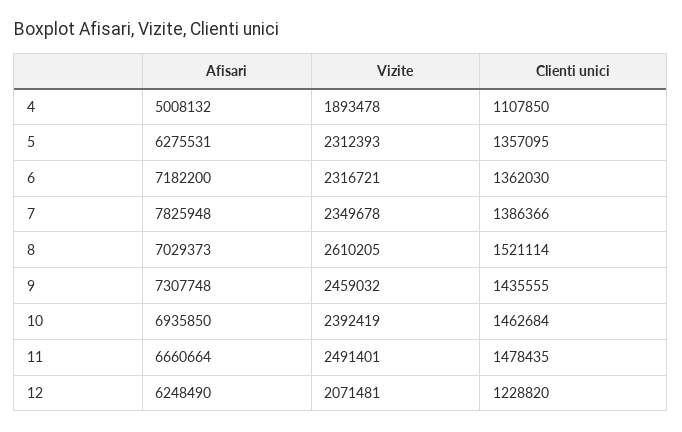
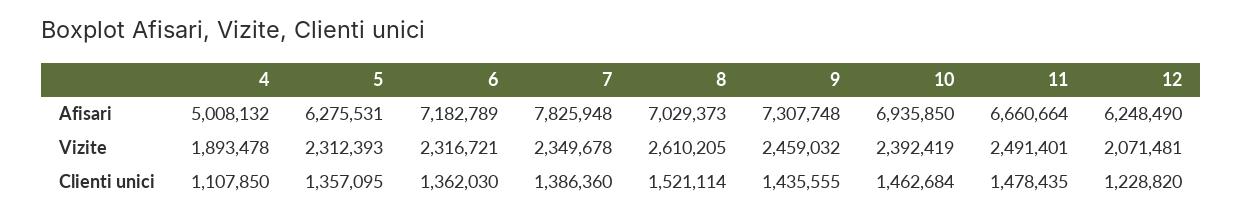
Afisari, 6: 7182200 -> 7182789
Clienti unici, 7: 1386366 -> 1386360

